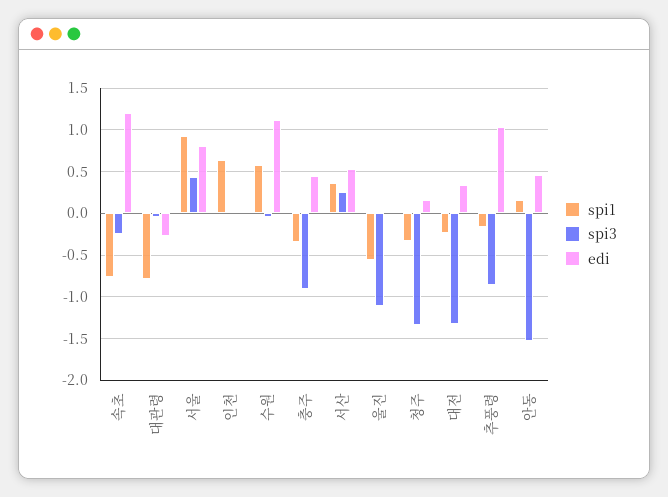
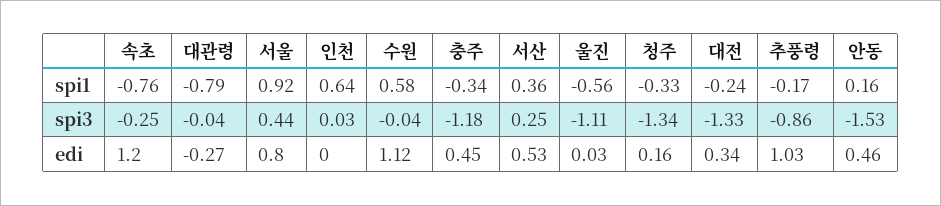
spi3, 충주: -0.9 -> -1.18

